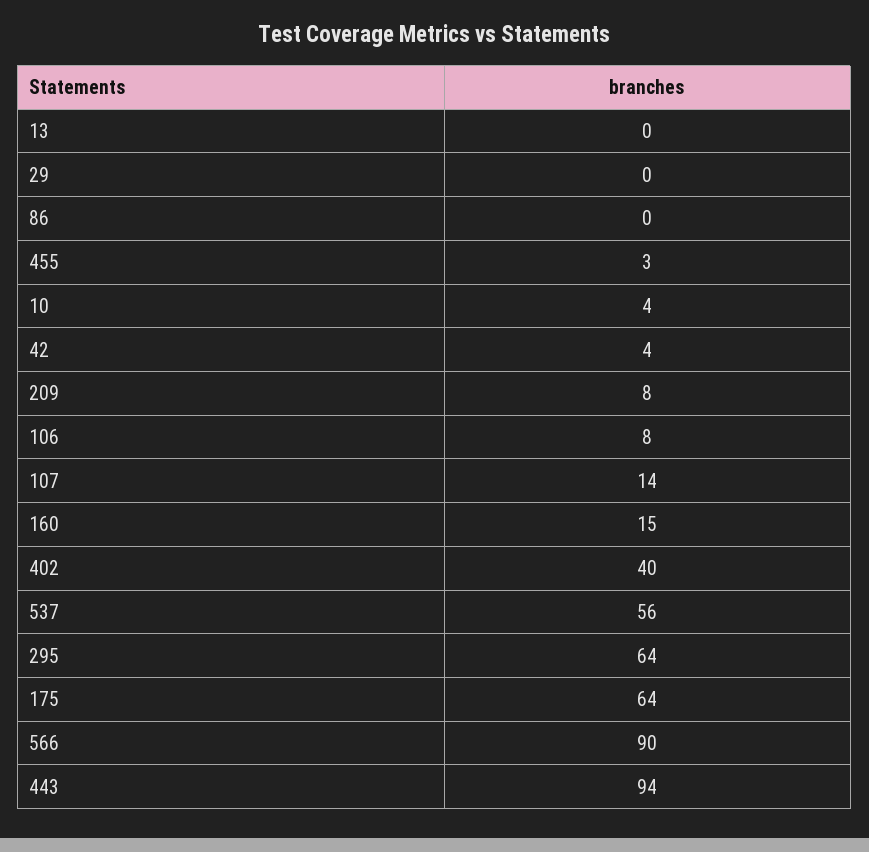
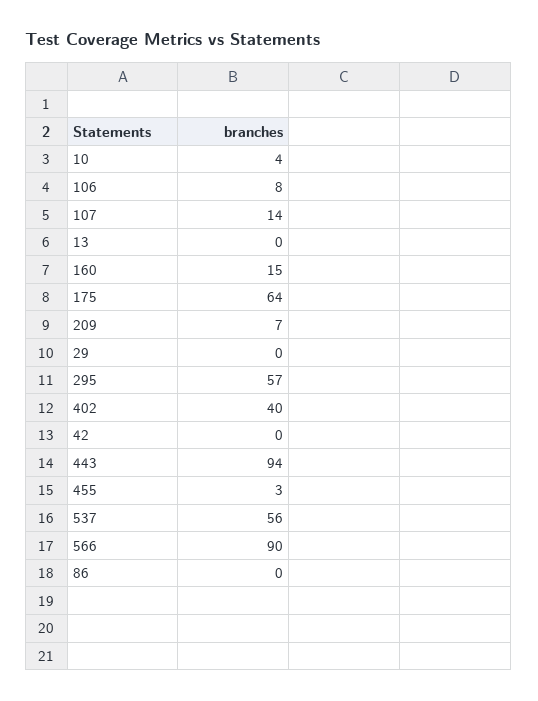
42: 4 -> 0
209: 8 -> 7
295: 64 -> 57

